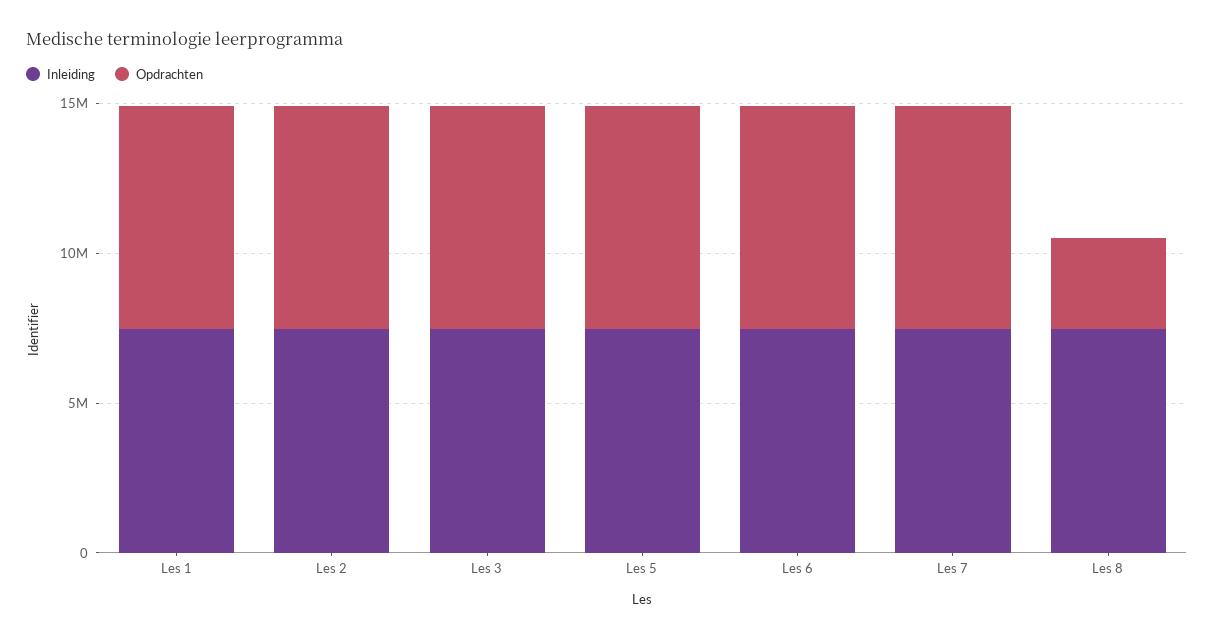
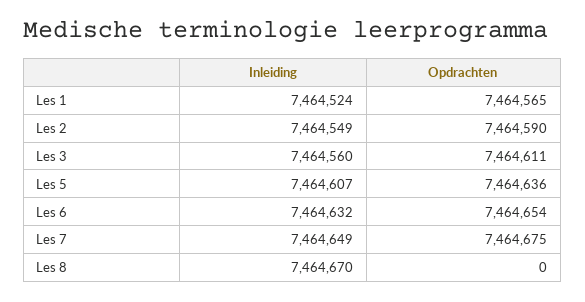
Opdrachten, Les 8: 3000000 -> 0

